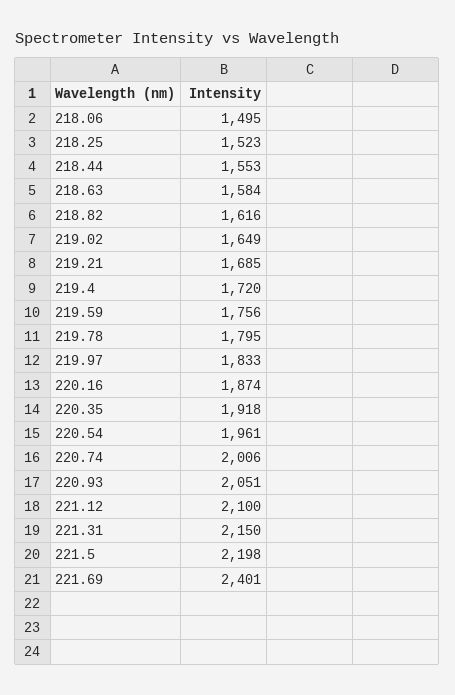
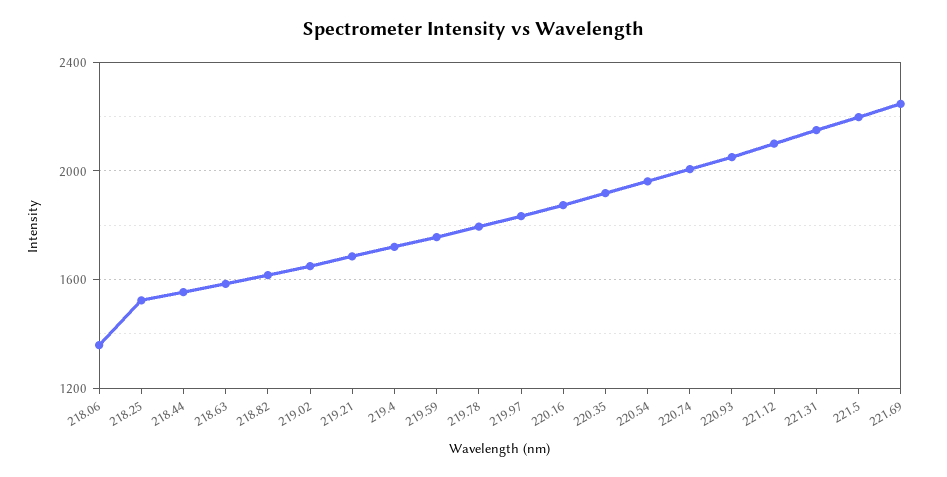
218.06: 1495 -> 1350
221.69: 2401 -> 2250

